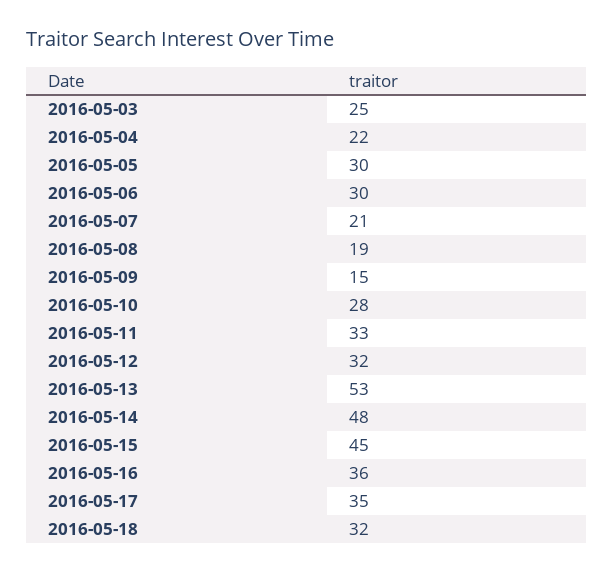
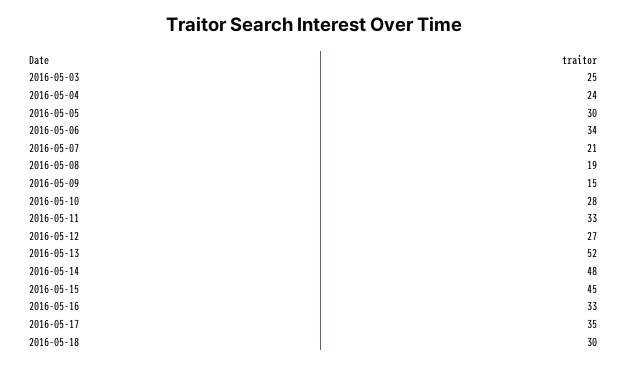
2016-05-04: 22 -> 24
2016-05-06: 30 -> 34
2016-05-12: 32 -> 27
2016-05-13: 53 -> 52
2016-05-16: 36 -> 33
2016-05-18: 32 -> 30

